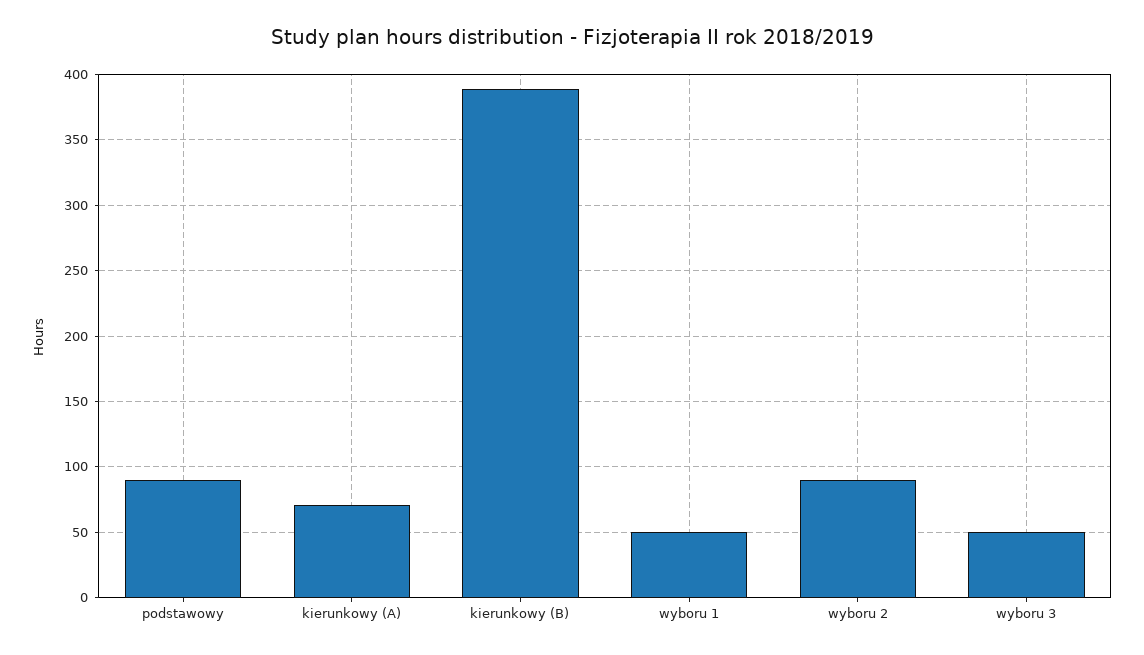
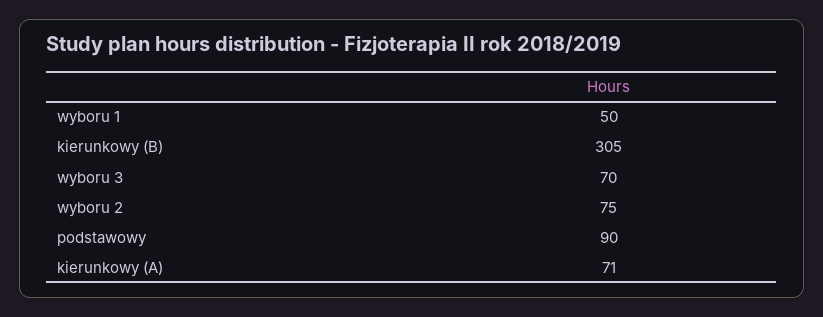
kierunkowy (B): 390 -> 305
wyboru 2: 90 -> 75
wyboru 3: 50 -> 70

